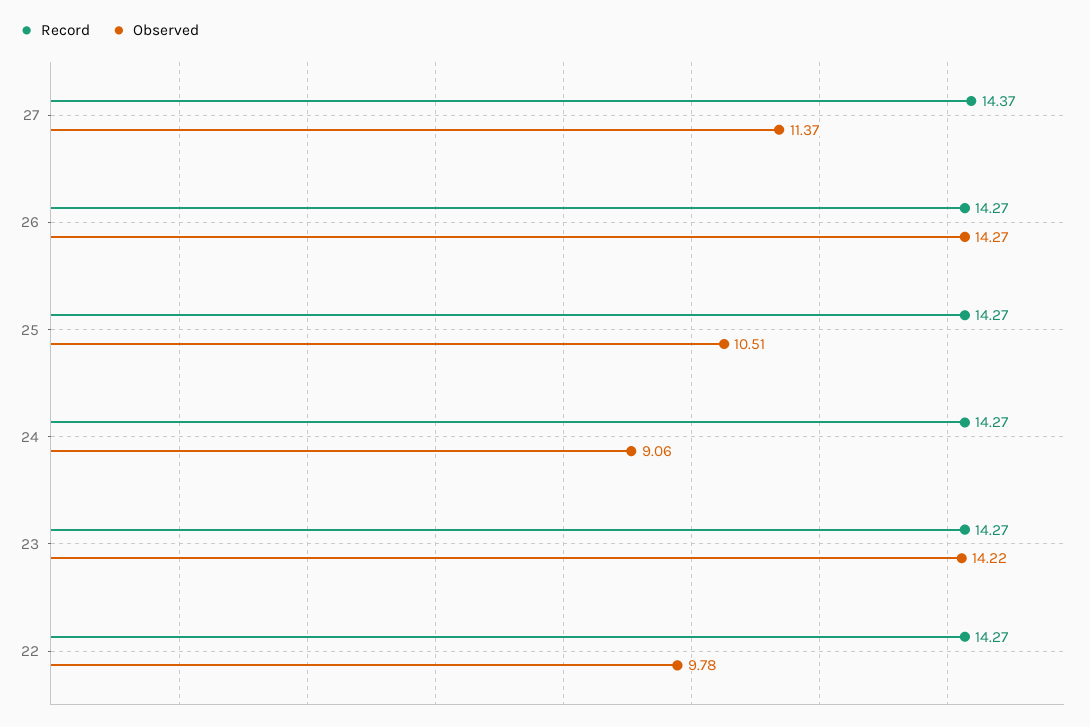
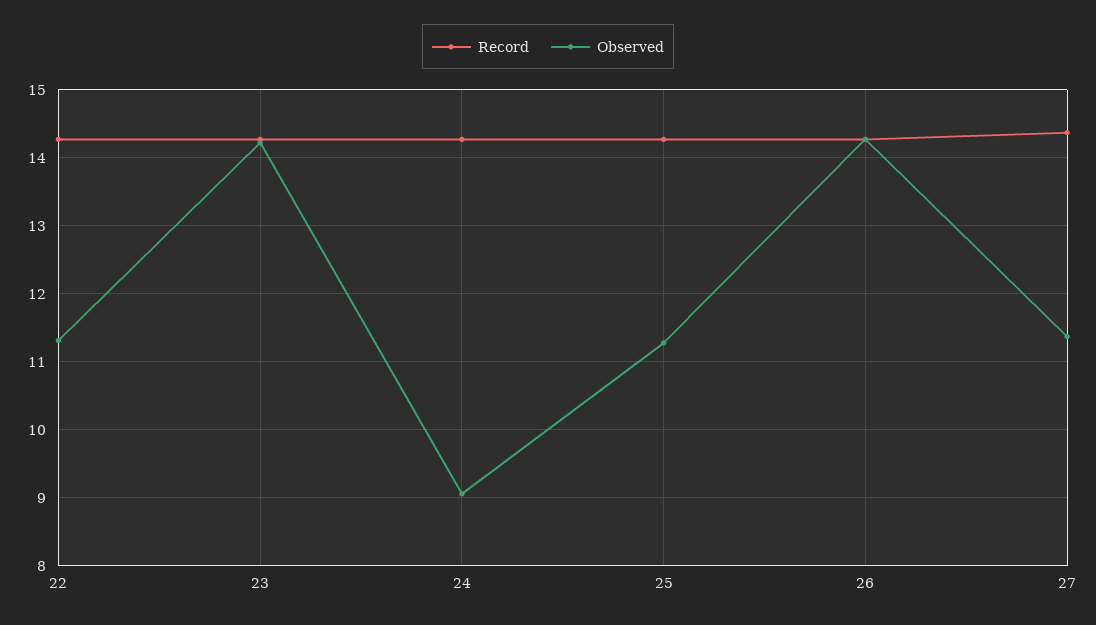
Observed, 25: 10.51 -> 11.3
Observed, 22: 9.78 -> 11.3

